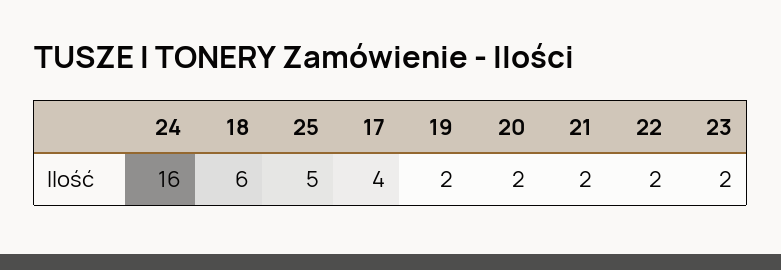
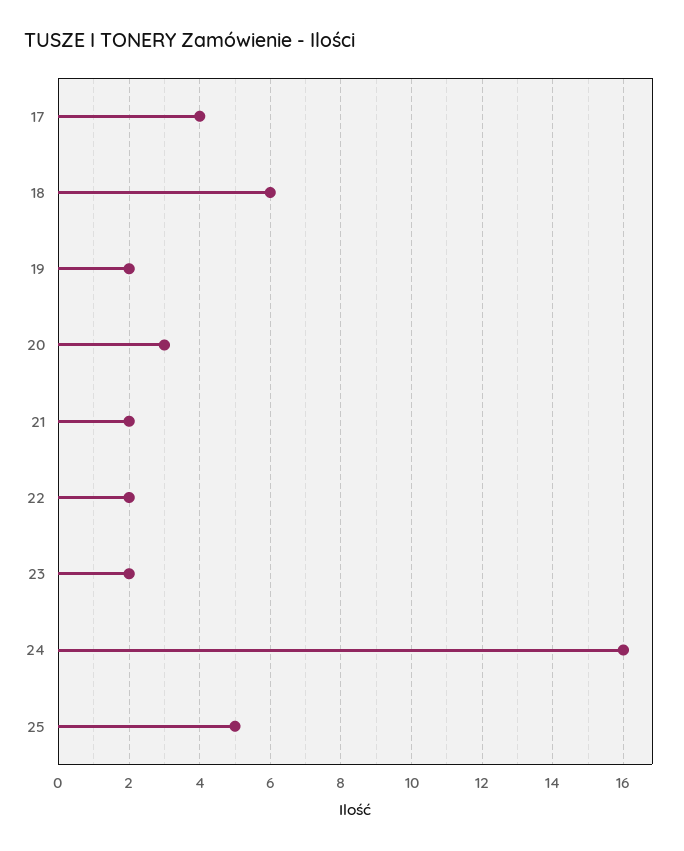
20: 2 -> 3

